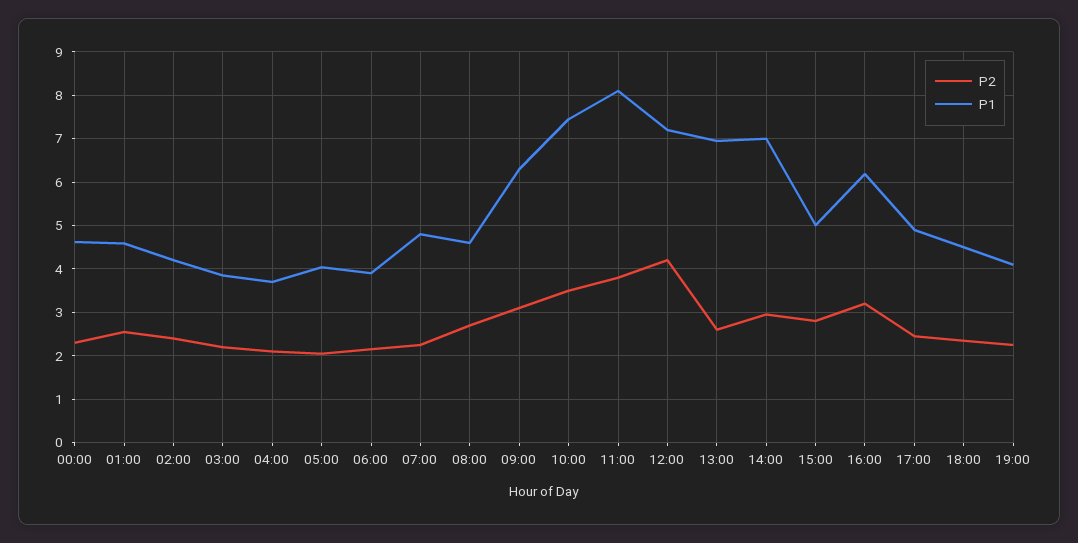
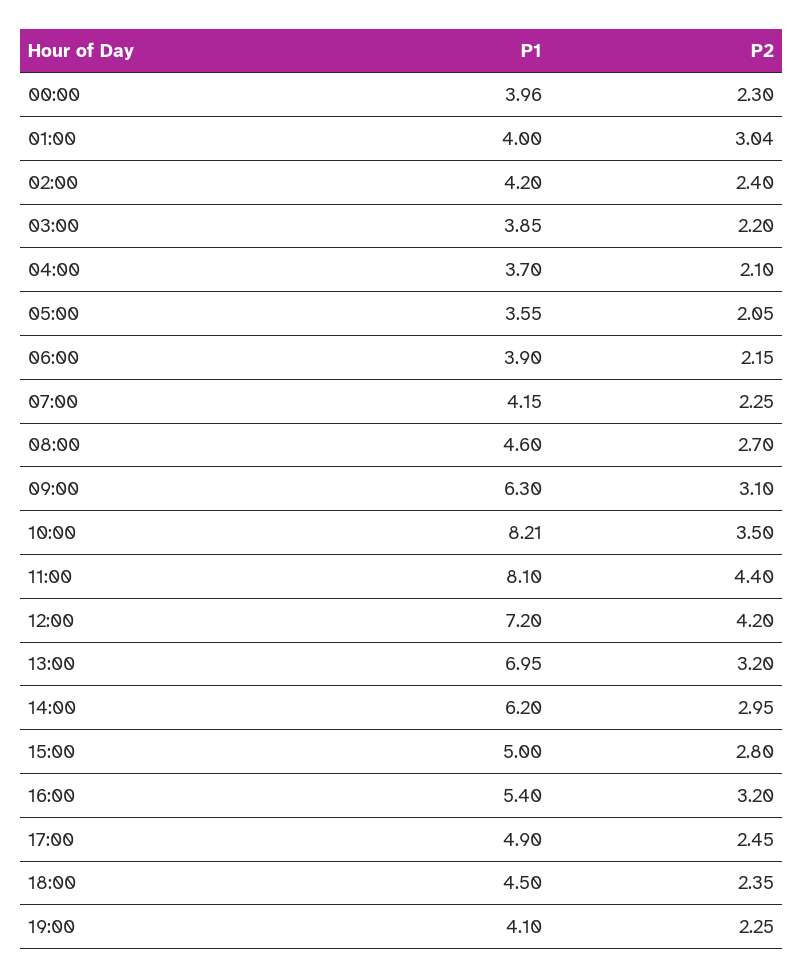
P1, 00:00: 4.6 -> 3.96
P2, 01:00: 2.6 -> 3.04
P1, 01:00: 4.6 -> 4
P1, 05:00: 4 -> 3.55
P1, 07:00: 4.8 -> 4.15
P1, 10:00: 7.4 -> 8.21
P2, 11:00: 3.8 -> 4.4
P2, 13:00: 2.6 -> 3.2
P1, 14:00: 7 -> 6.2
P1, 16:00: 6.2 -> 5.4

